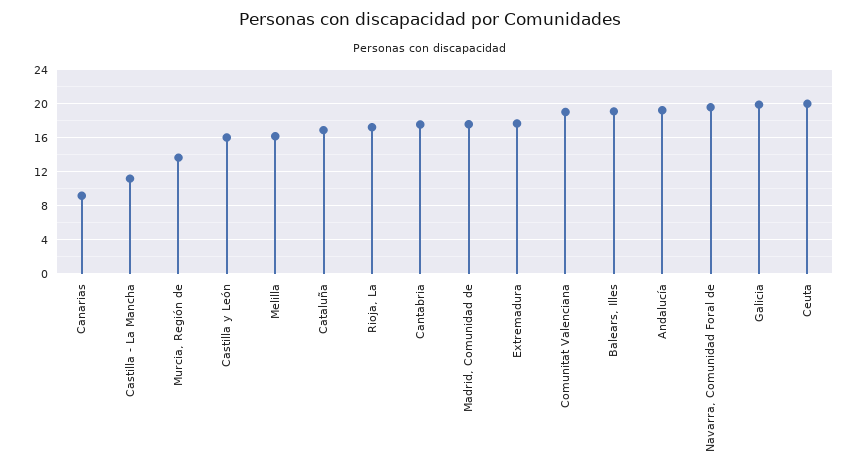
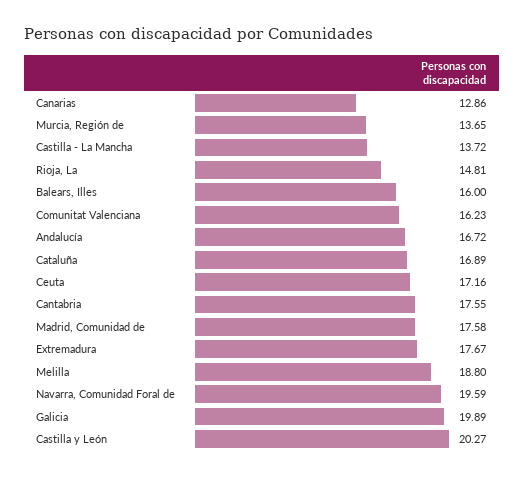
Canarias: 9 -> 12.86
Castilla - La Mancha: 11 -> 13.72
Castilla y León: 16 -> 20.27
Melilla: 16 -> 18.8
Rioja, La: 17 -> 14.81
Comunitat Valenciana: 19 -> 16.23
Balears, Illes: 19 -> 16
Andalucía: 19 -> 16.72
Ceuta: 20 -> 17.16

